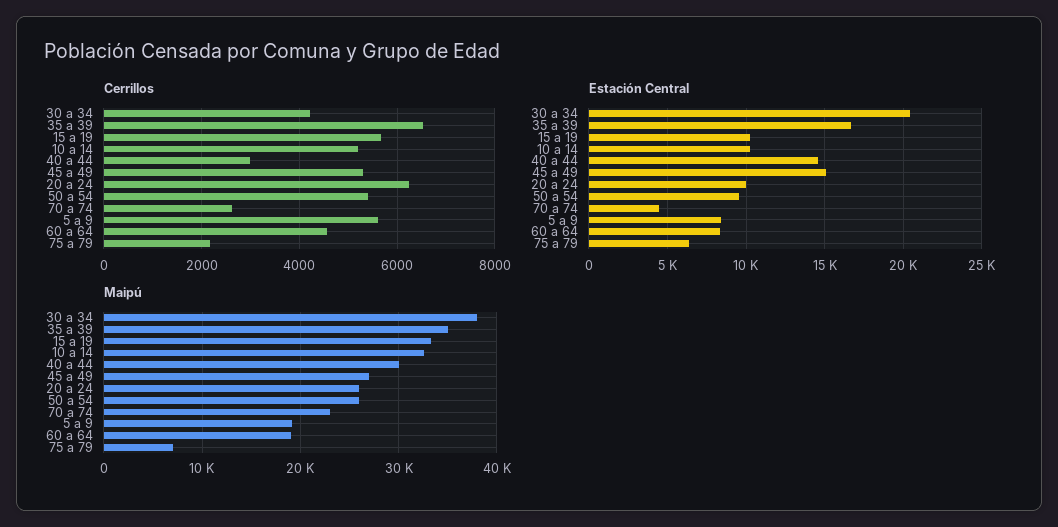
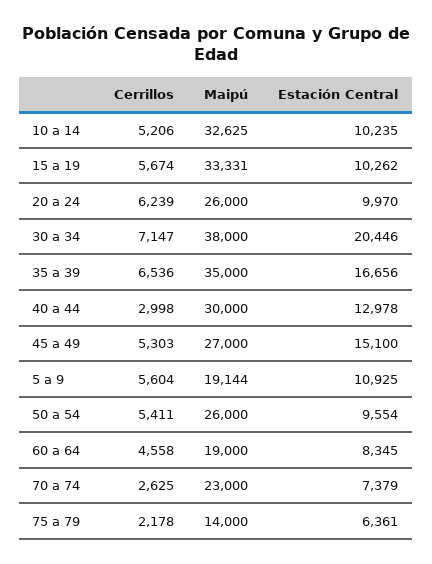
Cerrillos, 30 a 34: 4200 -> 7147
Estación Central, 40 a 44: 14500 -> 12978
Estación Central, 70 a 74: 4500 -> 7379
Estación Central, 5 a 9: 8500 -> 10925
Maipú, 75 a 79: 7000 -> 14000

